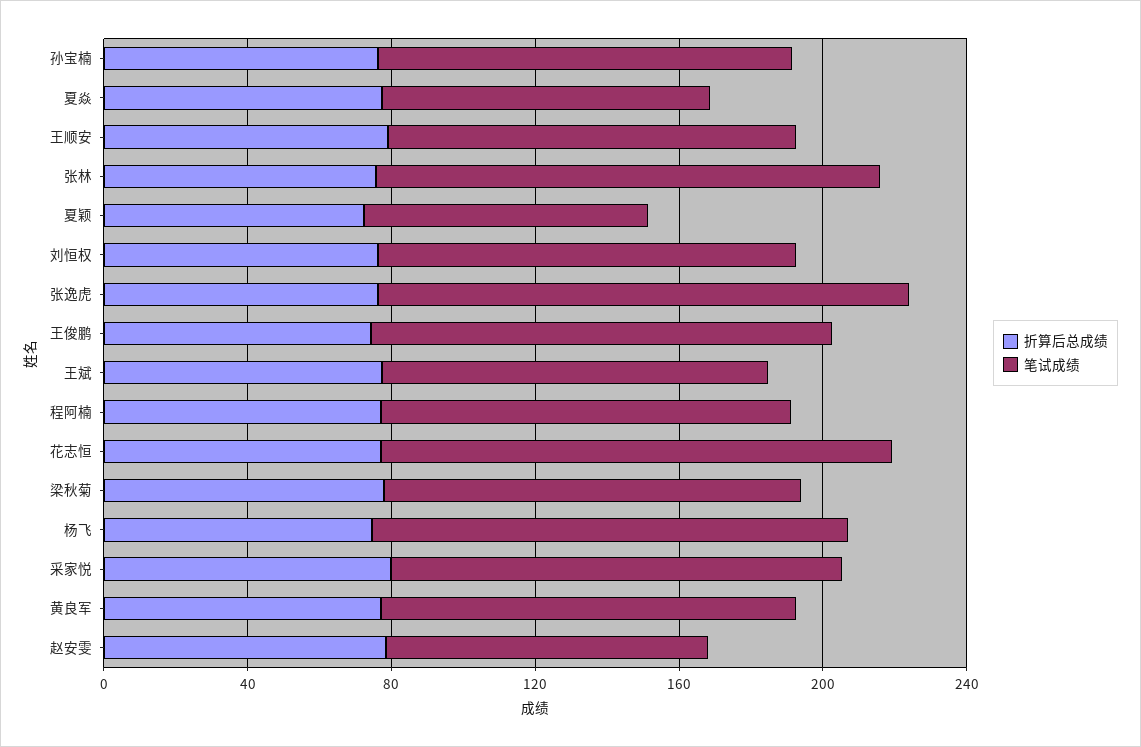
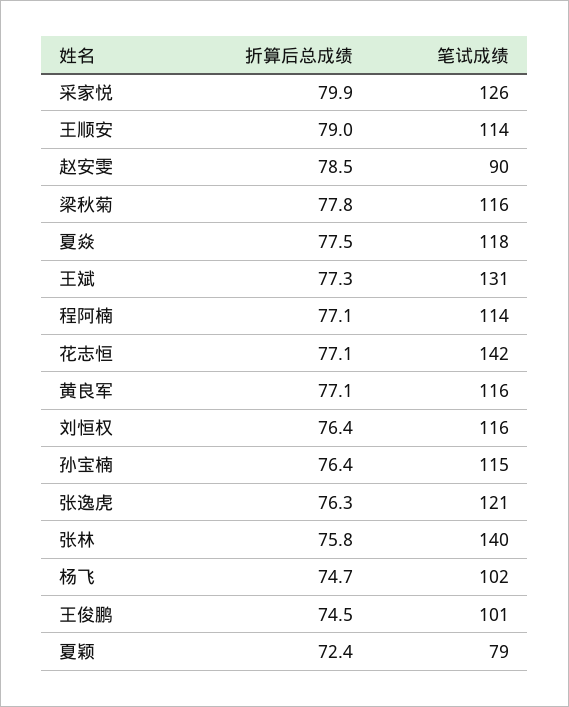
笔试成绩, 夏焱: 90 -> 118
笔试成绩, 张逸虎: 150 -> 121
笔试成绩, 王俊鹏: 130 -> 101
笔试成绩, 王斌: 110 -> 131
笔试成绩, 杨飞: 130 -> 102

